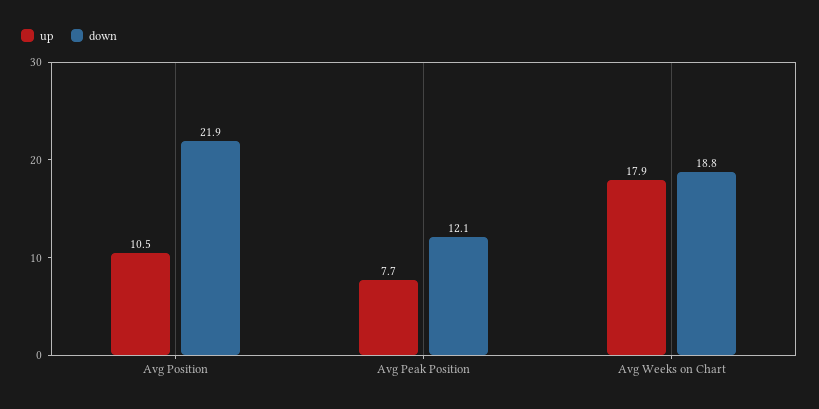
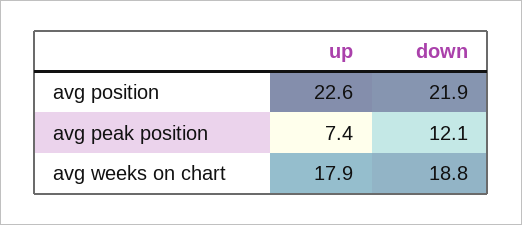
up, Avg Position: 10.5 -> 22.6
up, Avg Peak Position: 7.7 -> 7.4

